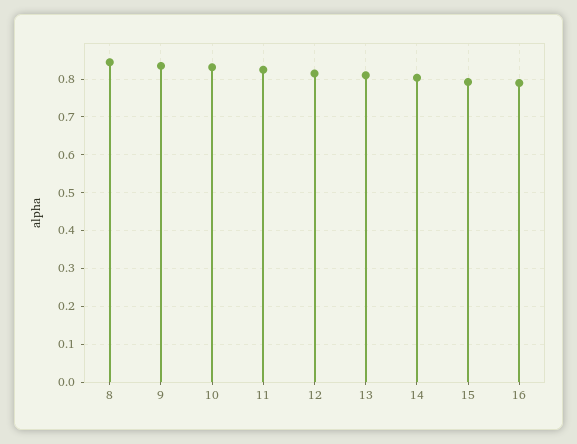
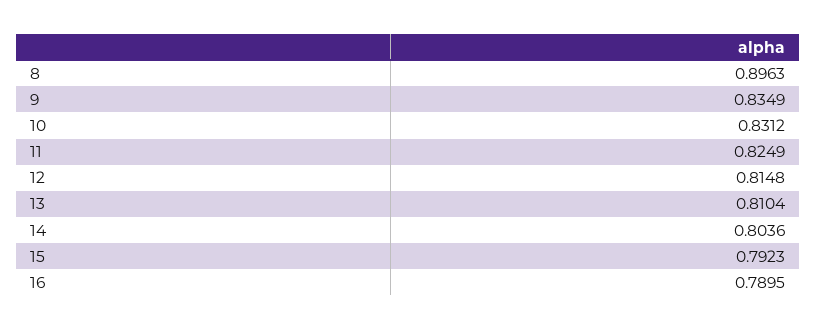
8: 0.84 -> 0.8963

